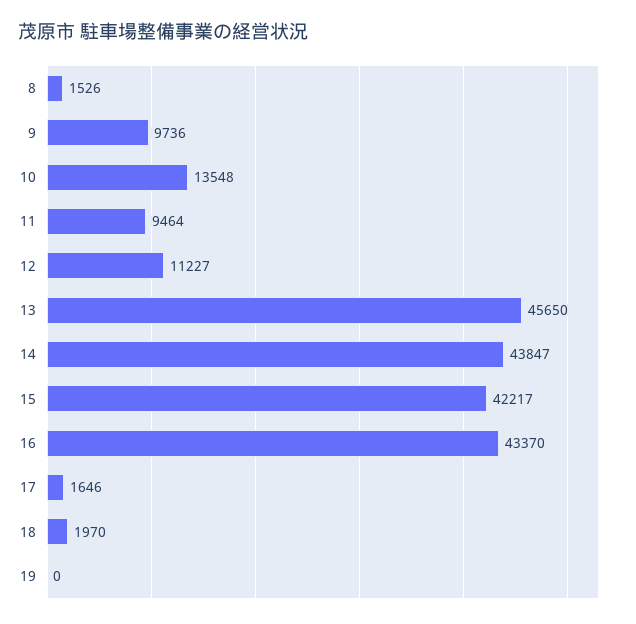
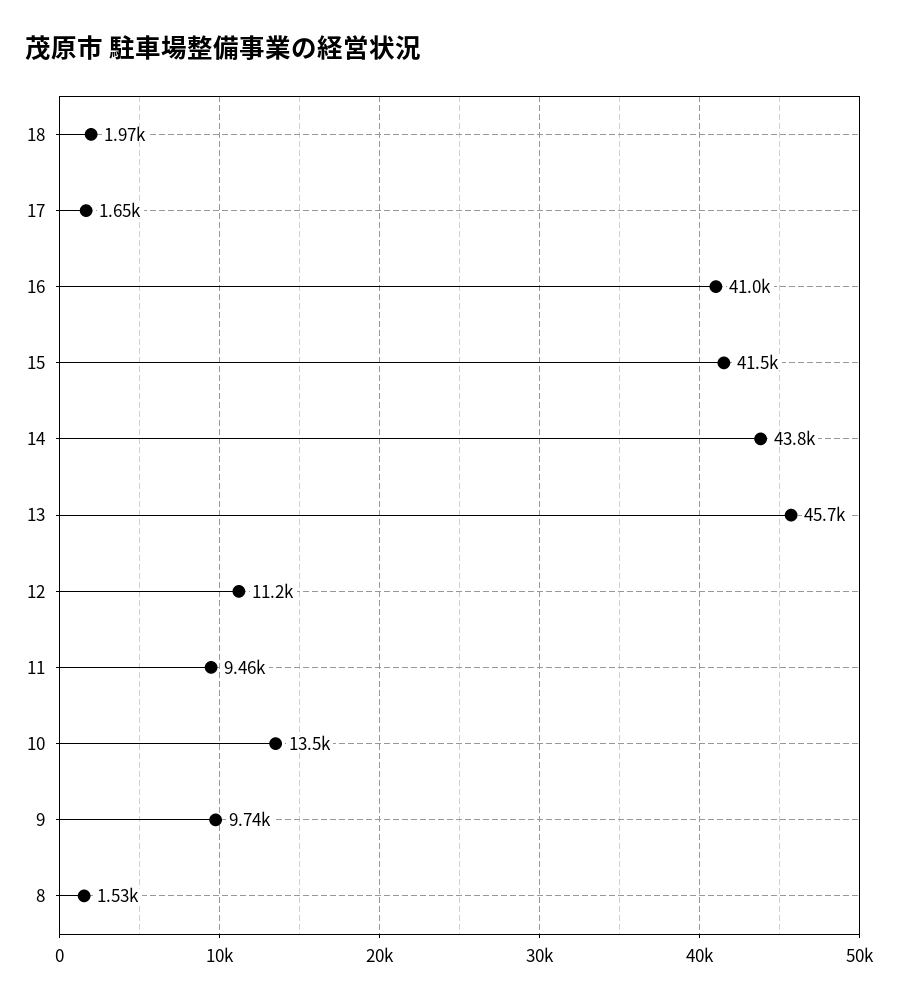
15: 42217 -> 41500
16: 43370 -> 41000
19: 0 -> none

